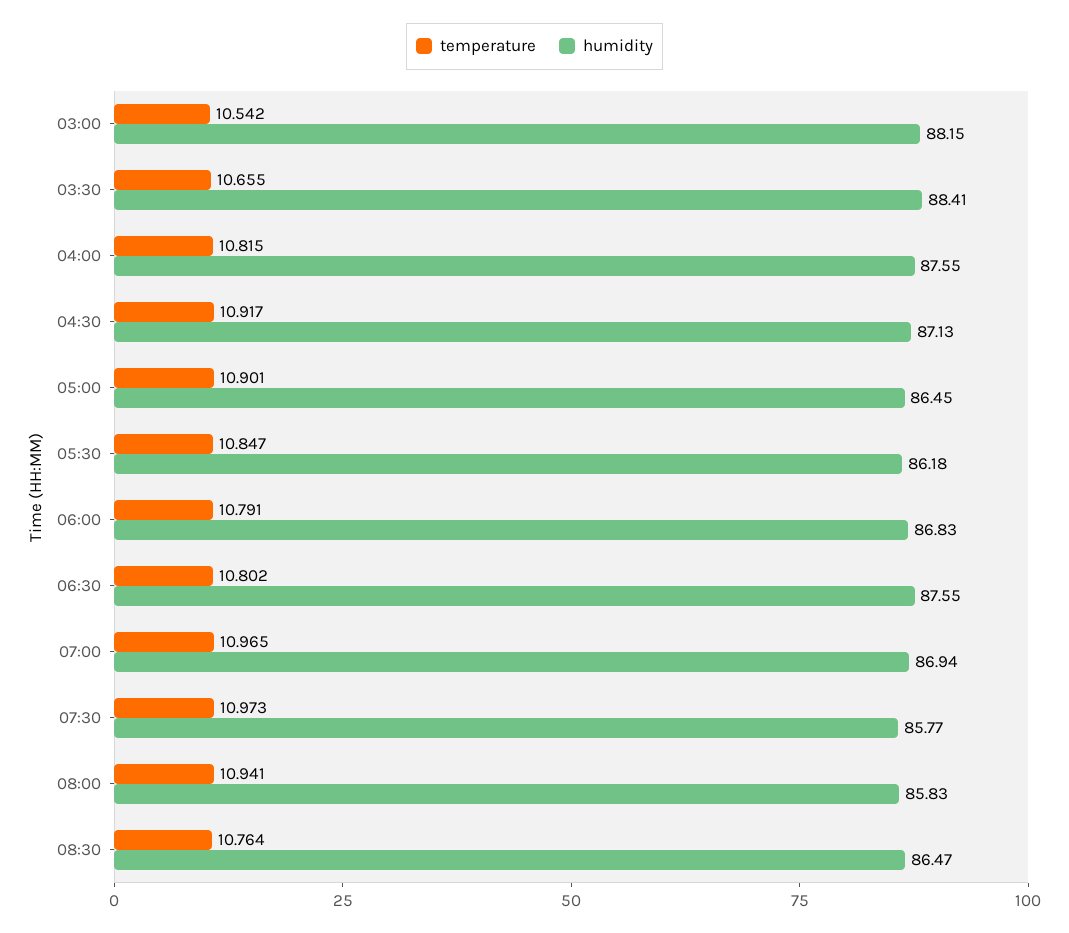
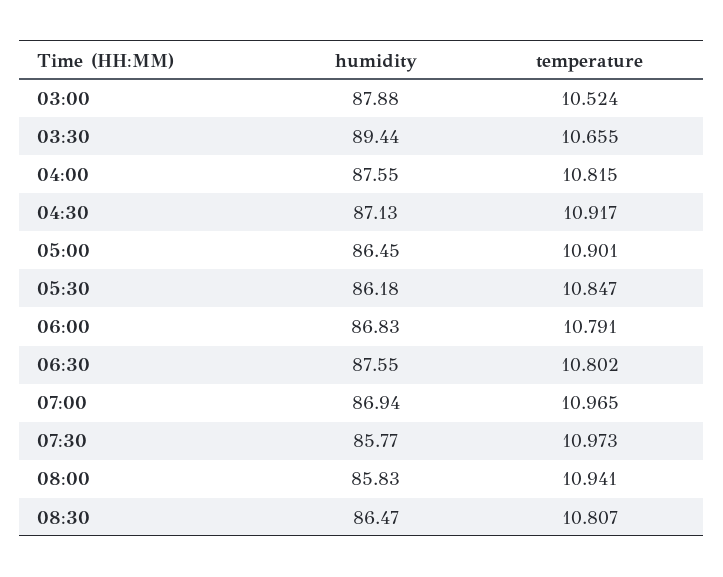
temperature, 03:00: 10.542 -> 10.524
humidity, 03:00: 88.15 -> 87.88
humidity, 03:30: 88.41 -> 89.44
temperature, 08:30: 10.764 -> 10.807

